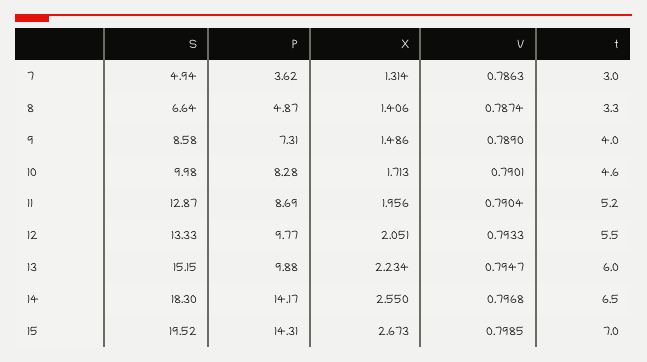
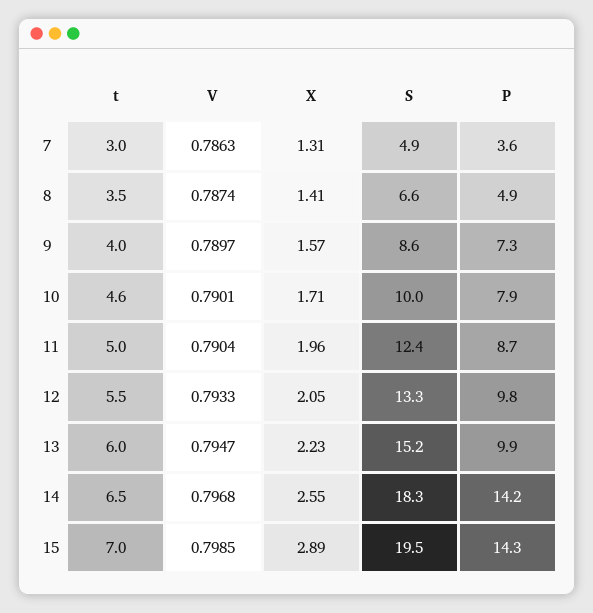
t, 8: 3.3 -> 3.5
X, 9: 1.486 -> 1.57
V, 9: 0.789 -> 0.7897
P, 10: 8.28 -> 7.9
S, 11: 12.87 -> 12.4
t, 11: 5.2 -> 5
X, 15: 2.673 -> 2.89

